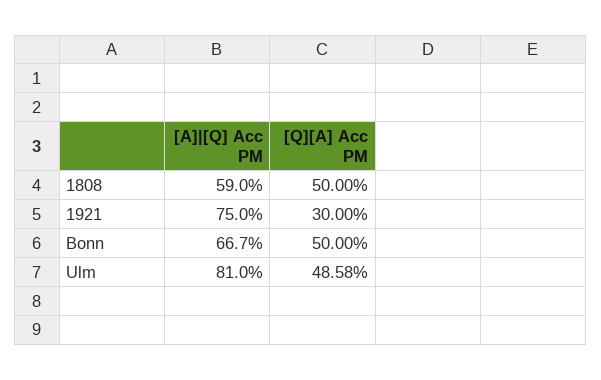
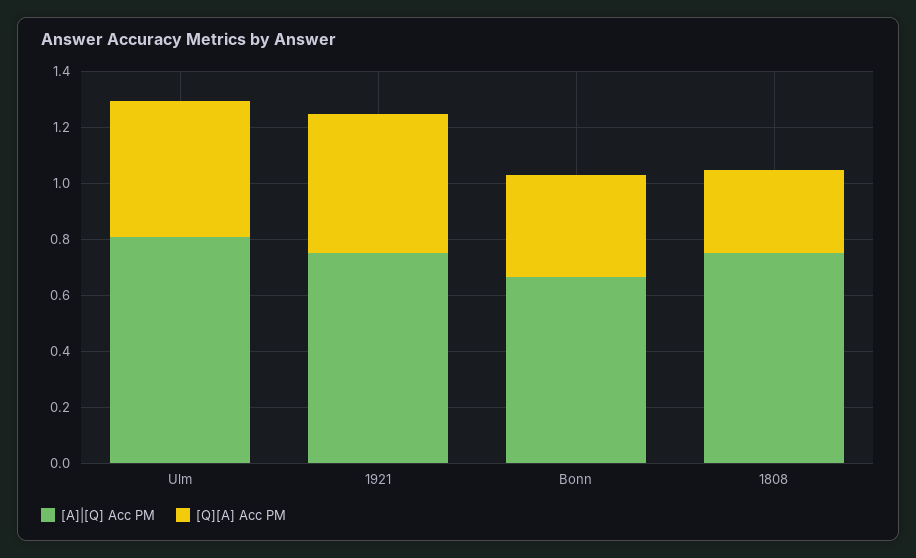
[A]|[Q] Acc PM, 1808: 0.59 -> 0.75
[Q][A] Acc PM, 1808: 0.5 -> 0.3
[Q][A] Acc PM, 1921: 0.3 -> 0.5
[Q][A] Acc PM, Bonn: 0.5 -> 0.35

